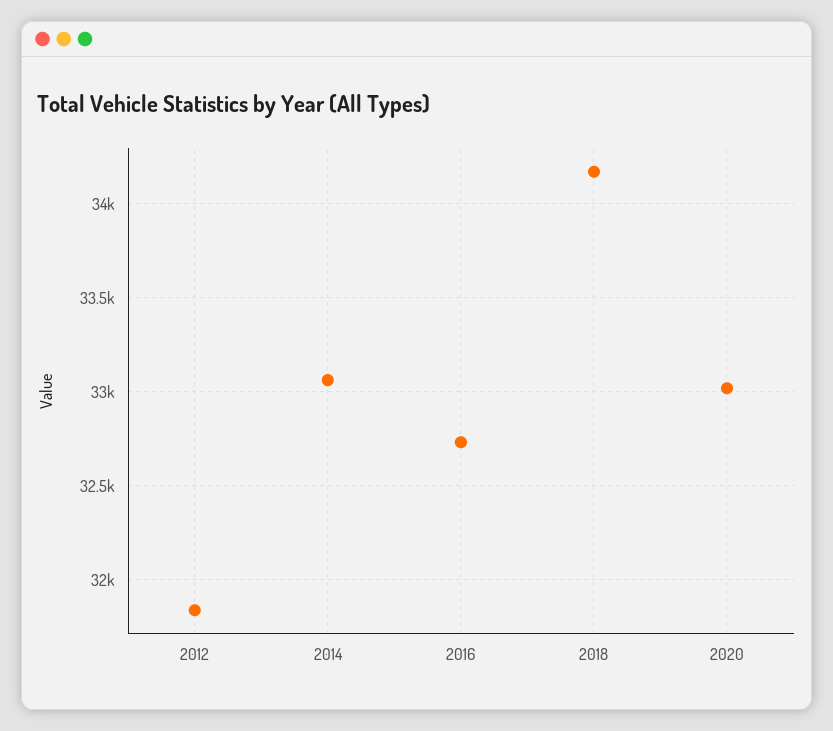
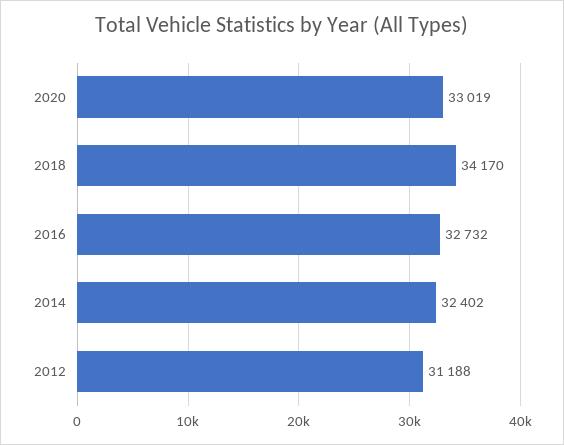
2012: 31850 -> 31188
2014: 33050 -> 32402

